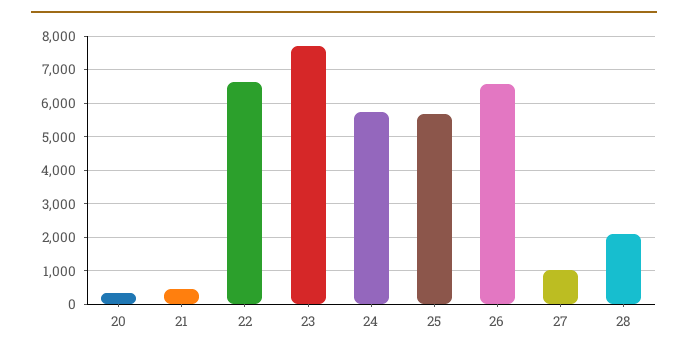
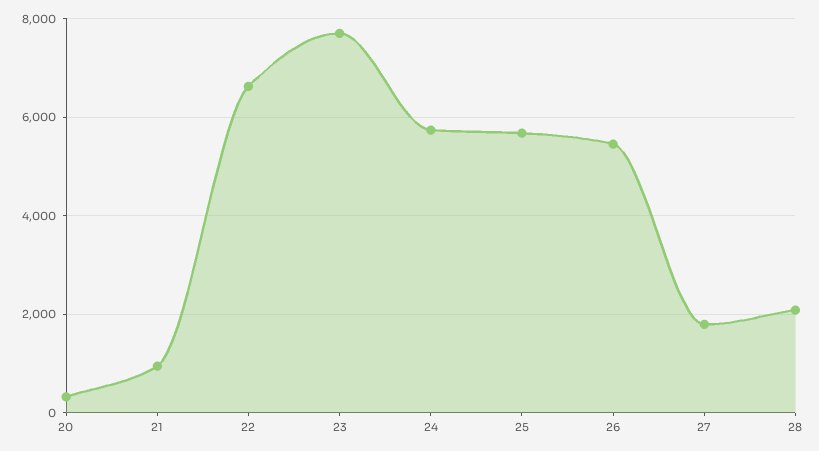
21: 400 -> 1000
26: 6600 -> 5400
27: 1000 -> 1800

